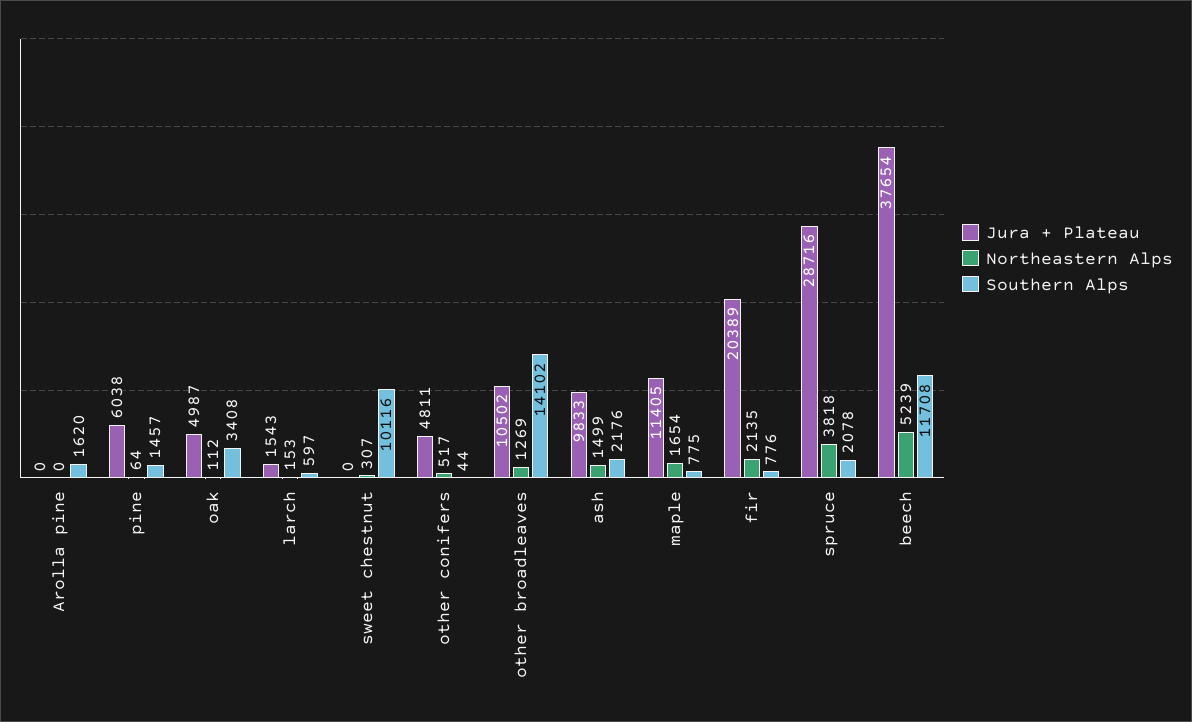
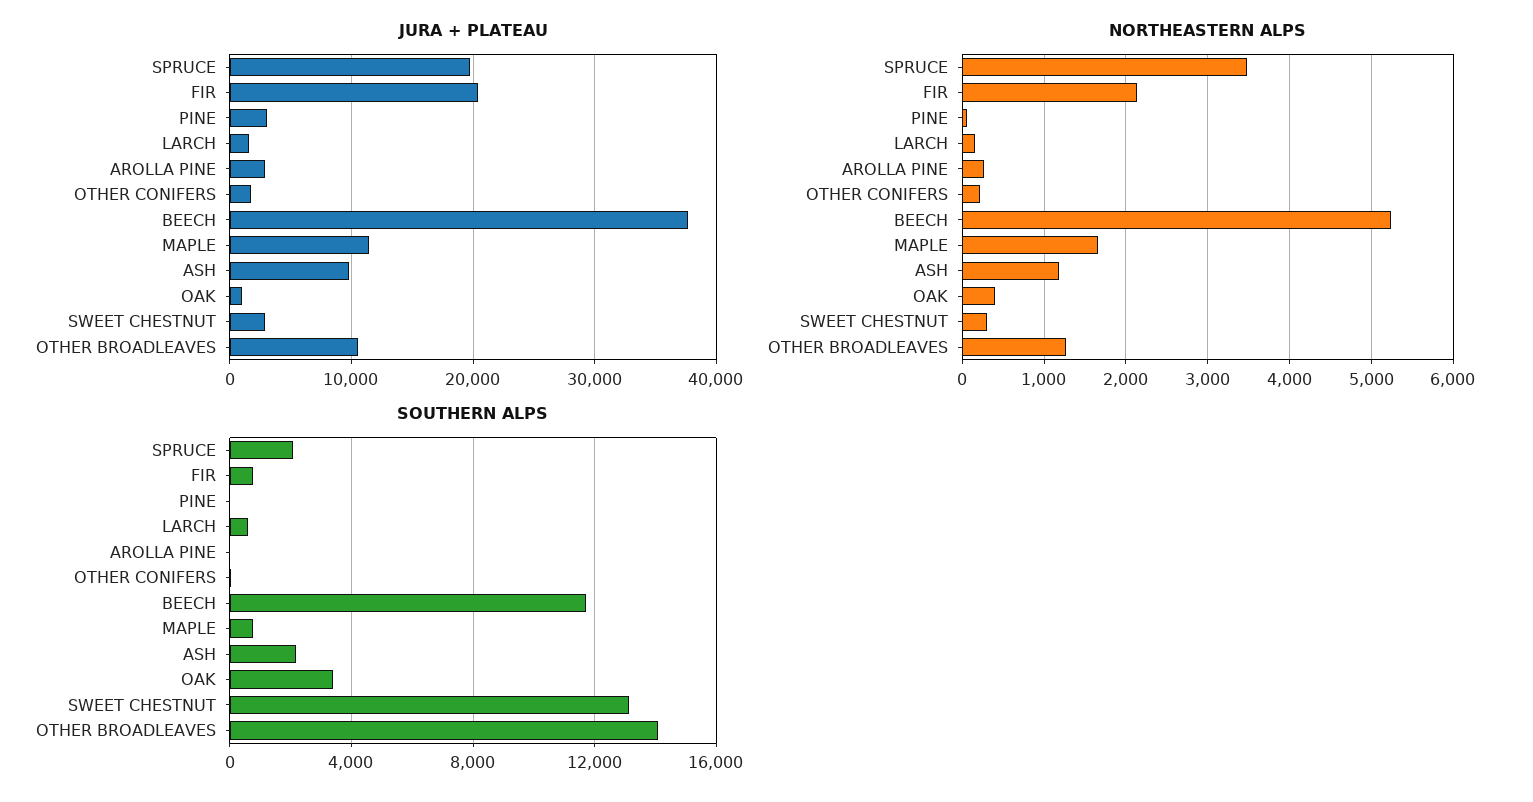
Jura + Plateau, Arolla pine: 0 -> 3000
Northeastern Alps, Arolla pine: 0 -> 300
Southern Alps, Arolla pine: 1620 -> 0
Jura + Plateau, pine: 6038 -> 3000
Southern Alps, pine: 1457 -> 0
Jura + Plateau, oak: 4987 -> 1000
Northeastern Alps, oak: 112 -> 400
Jura + Plateau, sweet chestnut: 0 -> 3000
Southern Alps, sweet chestnut: 10116 -> 13000
Jura + Plateau, other conifers: 4811 -> 2000
Northeastern Alps, other conifers: 517 -> 200
Northeastern Alps, ash: 1499 -> 1200
Jura + Plateau, spruce: 28716 -> 20000
Northeastern Alps, spruce: 3818 -> 3500

